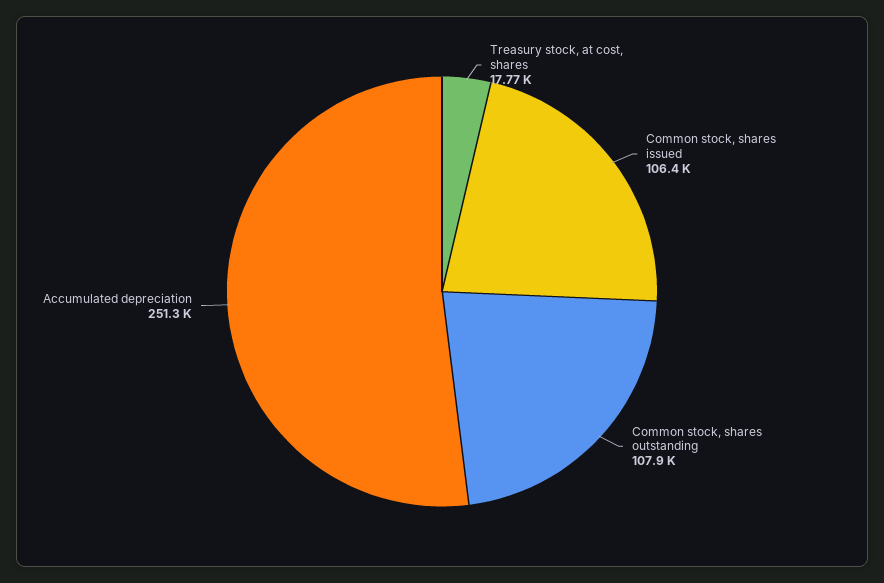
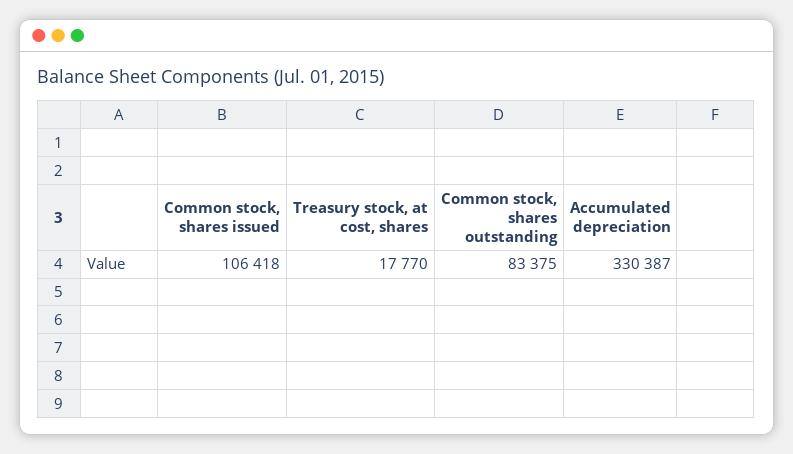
Common stock, shares outstanding: 107900 -> 83375
Accumulated depreciation: 251300 -> 330387

